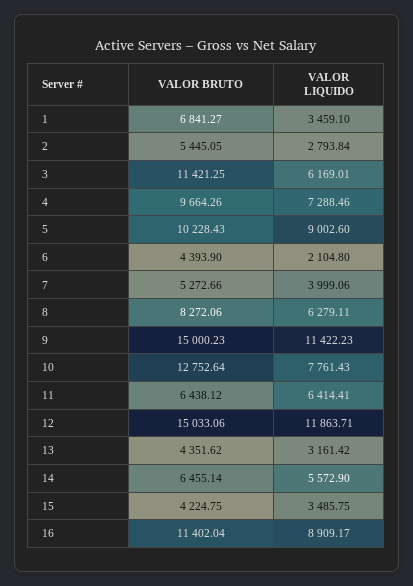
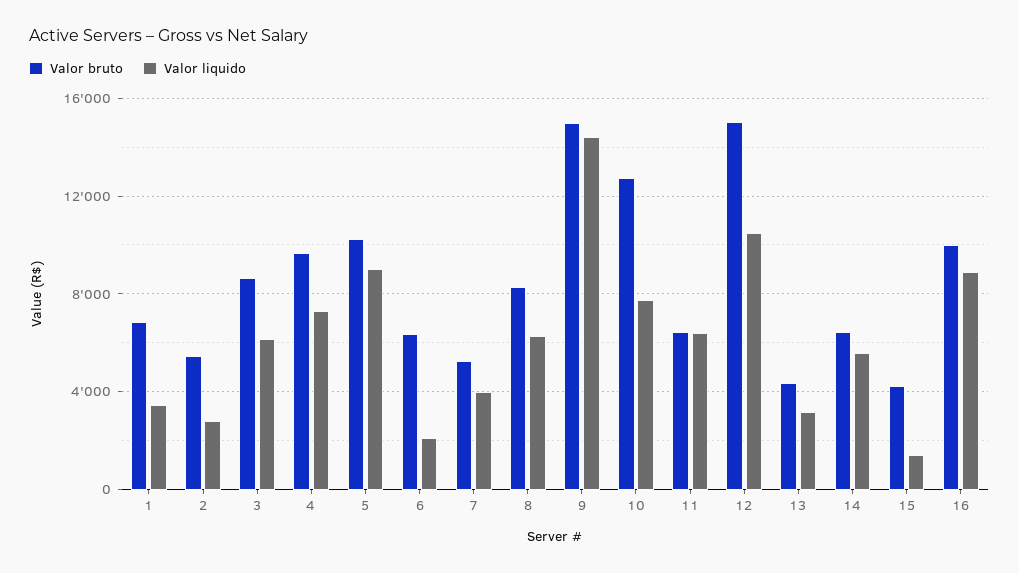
VALOR BRUTO, 3: 11421.25 -> 8500
VALOR BRUTO, 6: 4393.9 -> 6500
VALOR LIQUIDO, 9: 11422.23 -> 14500
VALOR LIQUIDO, 12: 11863.71 -> 10500
VALOR LIQUIDO, 15: 3485.75 -> 1500
VALOR BRUTO, 16: 11402.04 -> 10000

